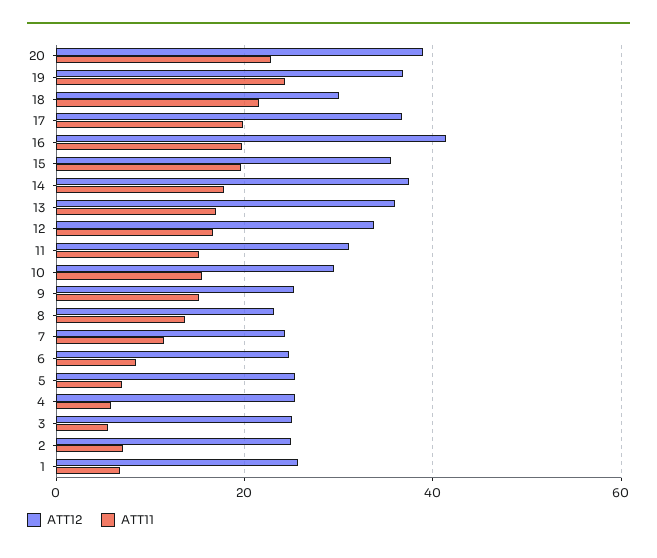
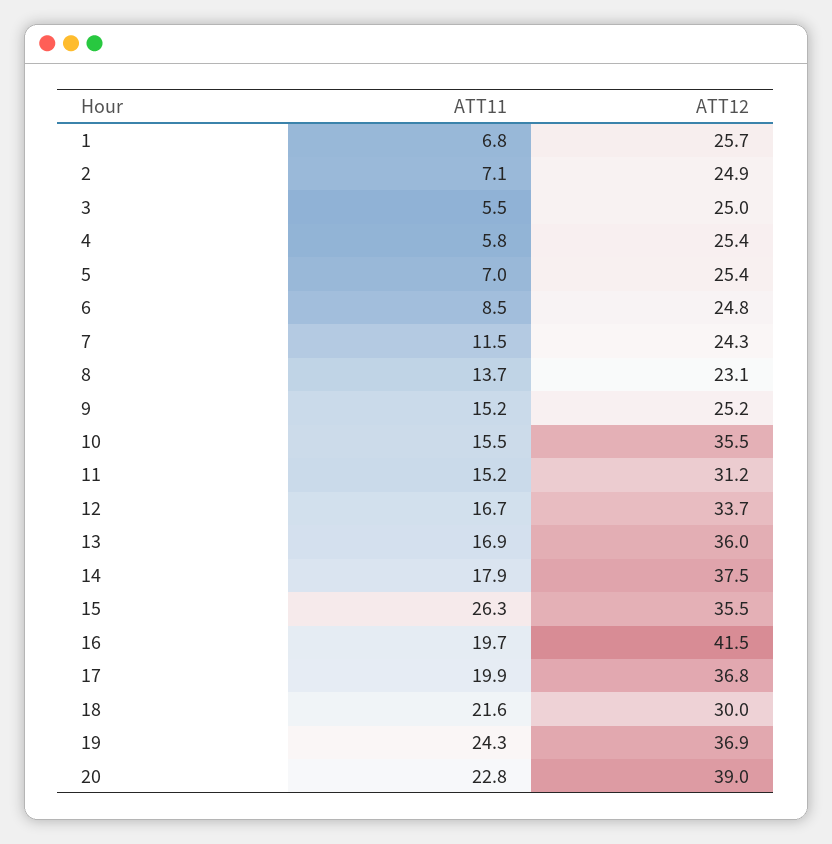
ATT11, 15: 20 -> 26.3
ATT12, 10: 30 -> 35.5

